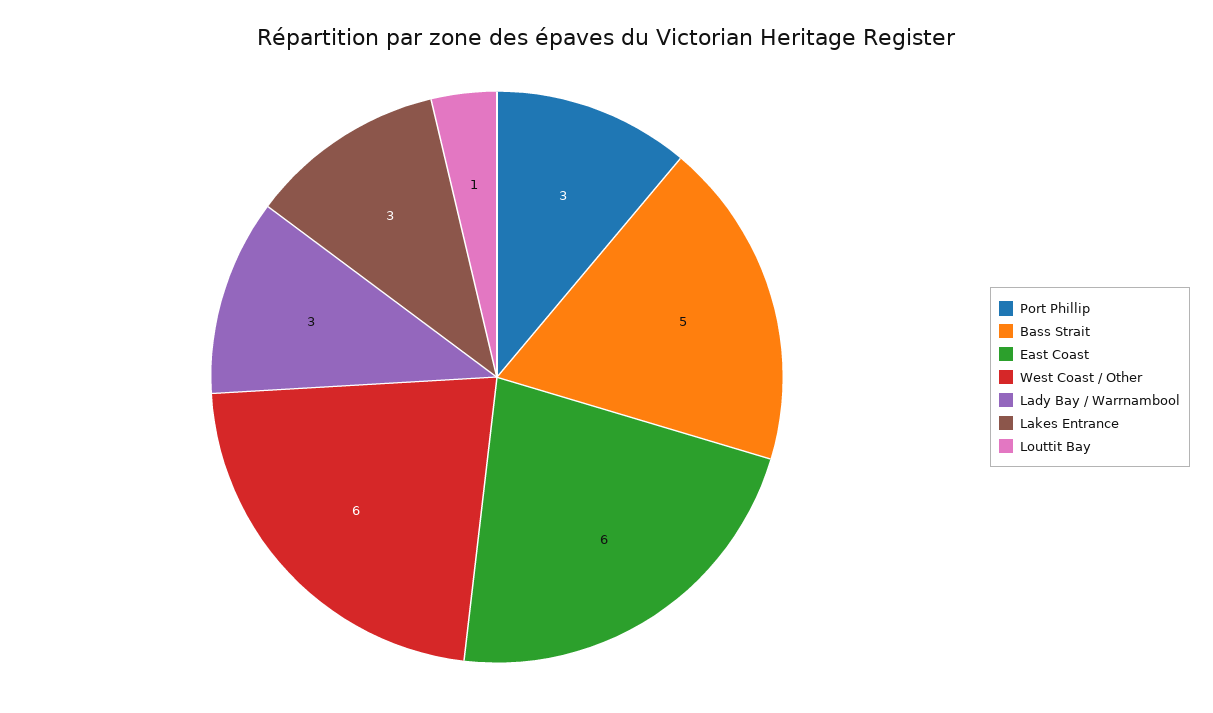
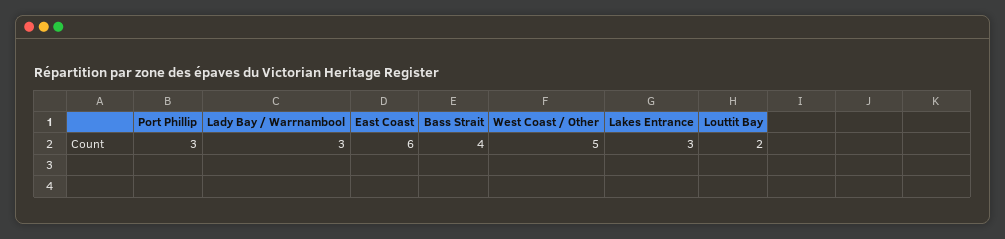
Bass Strait: 5 -> 4
West Coast / Other: 6 -> 5
Louttit Bay: 1 -> 2

